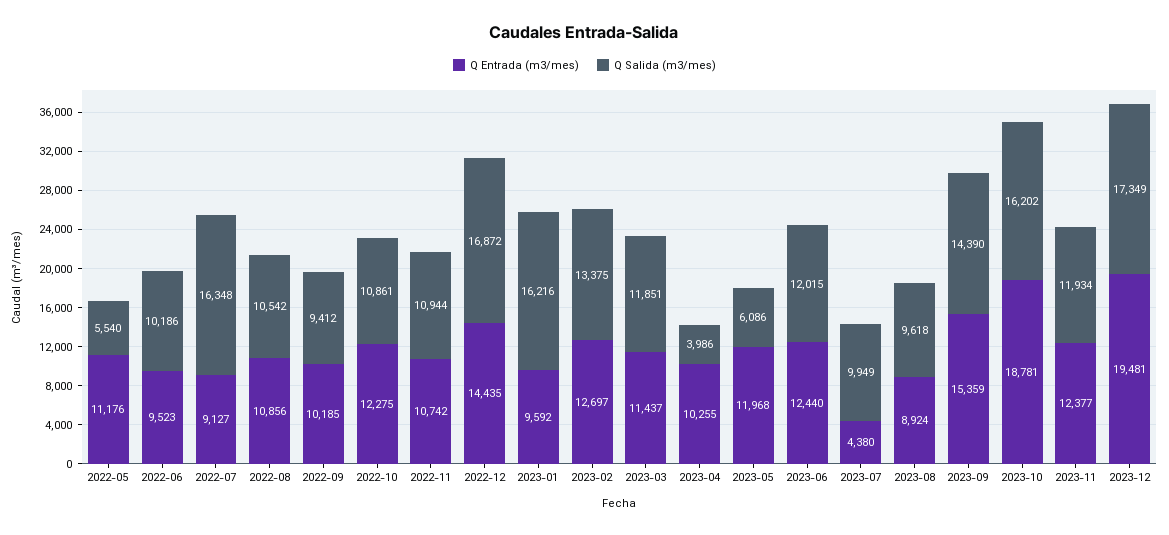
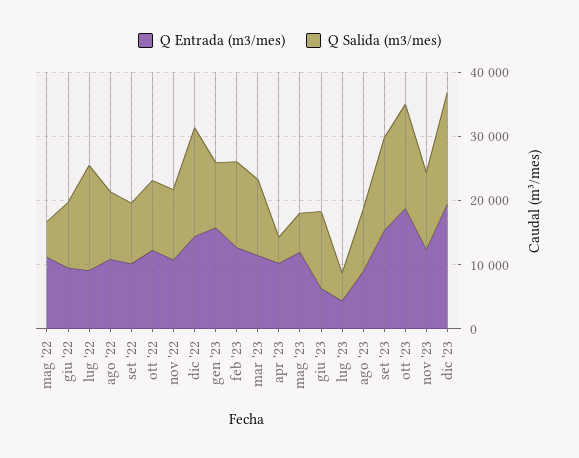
Q Entrada (m3/mes), 2023-01: 9592 -> 16000
Q Salida (m3/mes), 2023-01: 16216 -> 10000
Q Entrada (m3/mes), 2023-06: 12440 -> 6000
Q Salida (m3/mes), 2023-07: 9949 -> 4000

